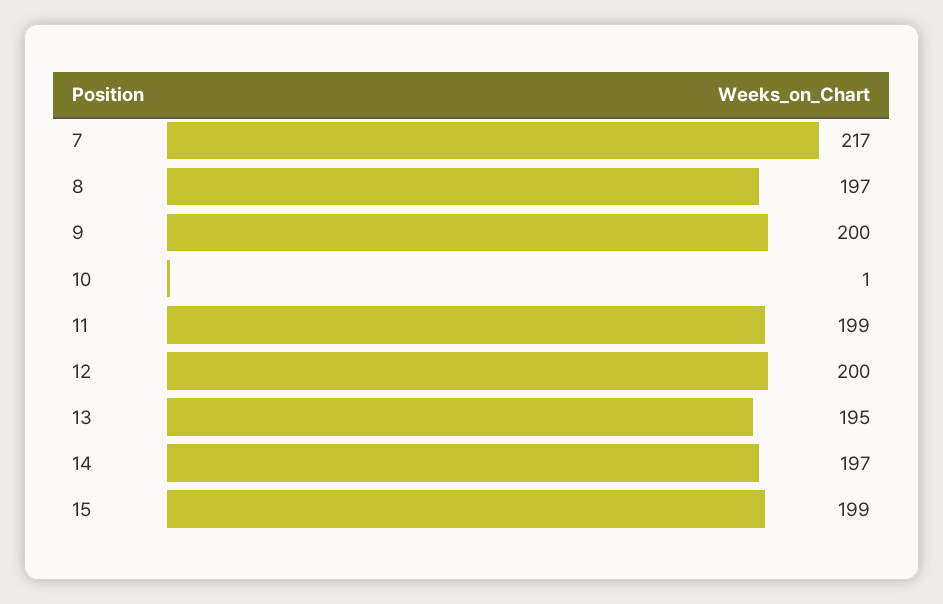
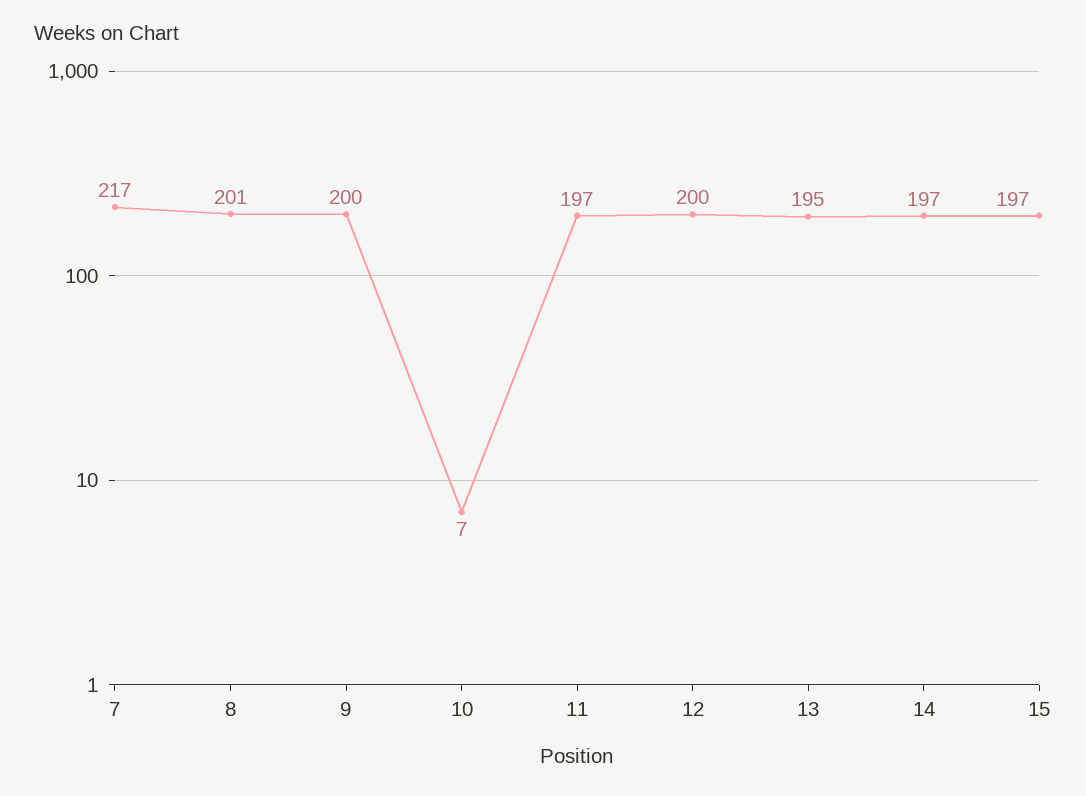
8: 197 -> 201
10: 1 -> 7
11: 199 -> 197
15: 199 -> 197

